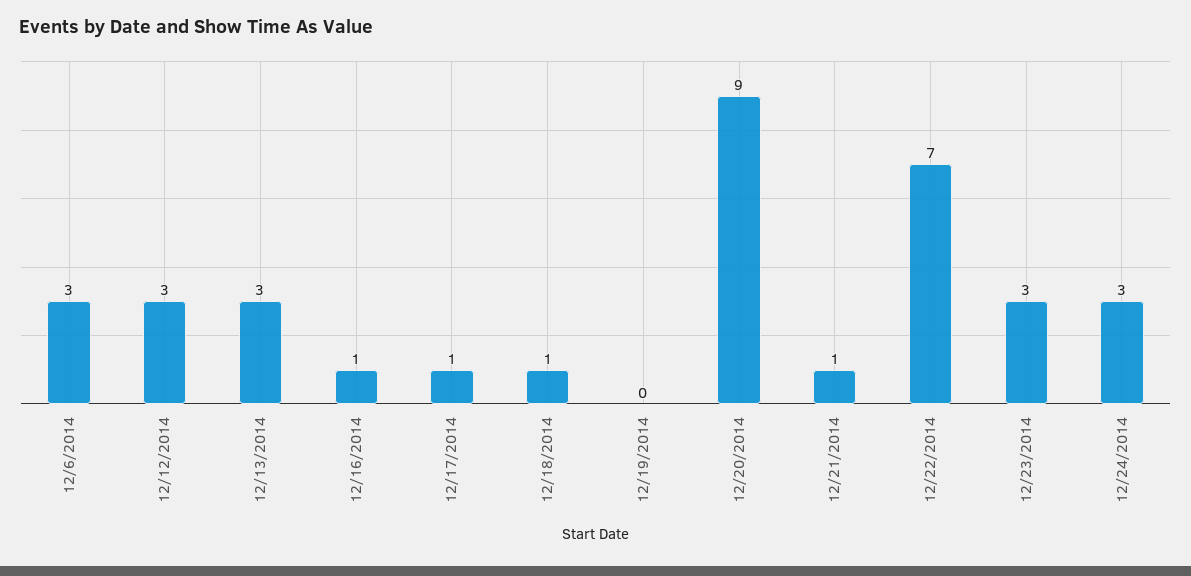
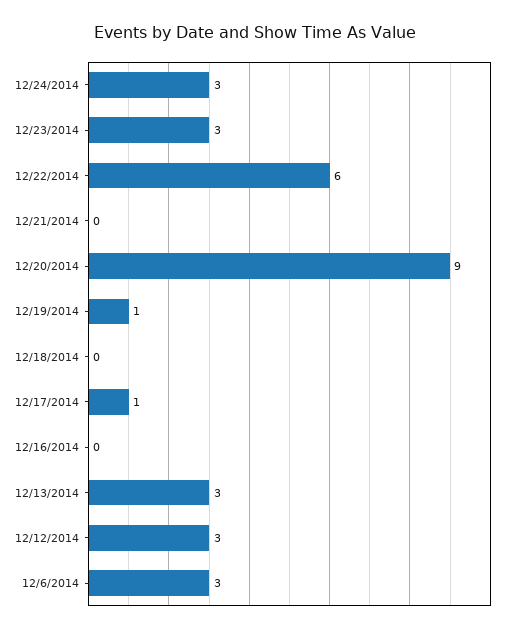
12/16/2014: 1 -> 0
12/18/2014: 1 -> 0
12/19/2014: 0 -> 1
12/21/2014: 1 -> 0
12/22/2014: 7 -> 6

